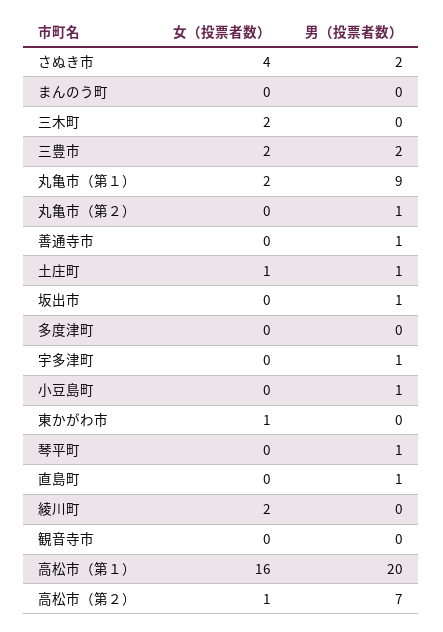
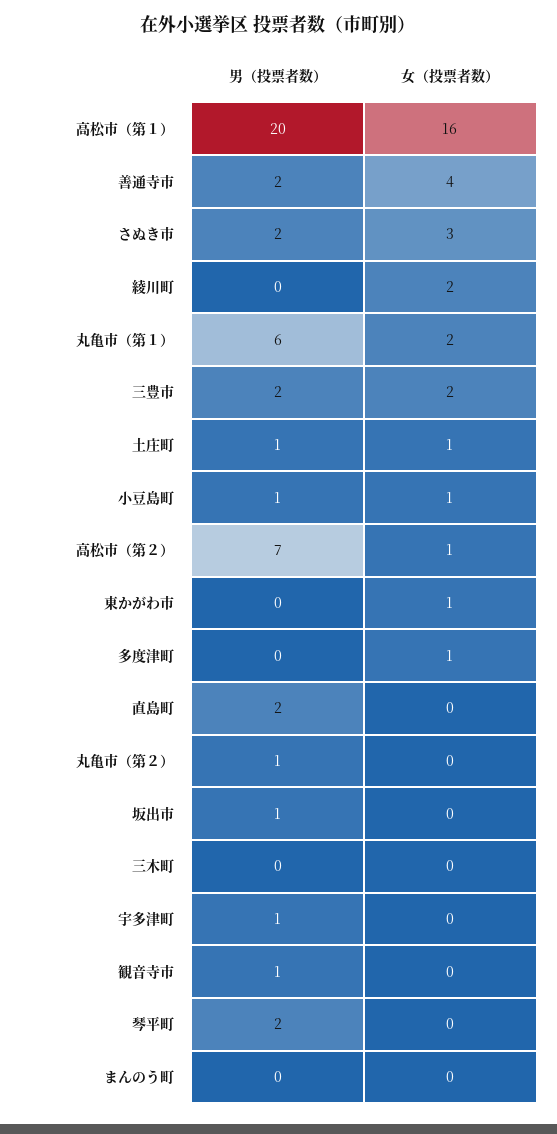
女（投票者数）, さぬき市: 4 -> 3
女（投票者数）, 三木町: 2 -> 0
男（投票者数）, 丸亀市（第１）: 9 -> 6
女（投票者数）, 善通寺市: 0 -> 4
男（投票者数）, 善通寺市: 1 -> 2
女（投票者数）, 多度津町: 0 -> 1
女（投票者数）, 小豆島町: 0 -> 1
男（投票者数）, 琴平町: 1 -> 2
男（投票者数）, 直島町: 1 -> 2
男（投票者数）, 観音寺市: 0 -> 1

